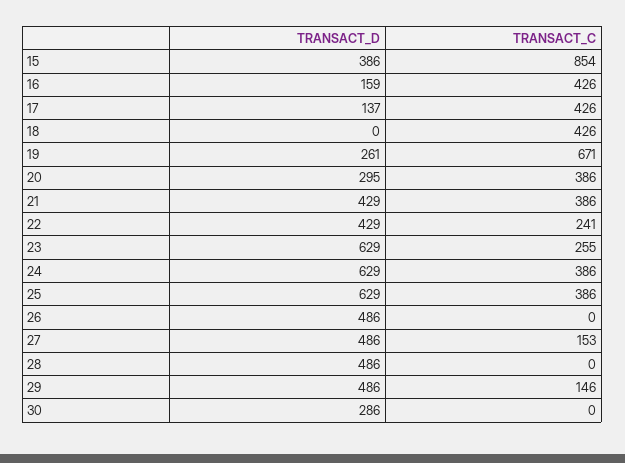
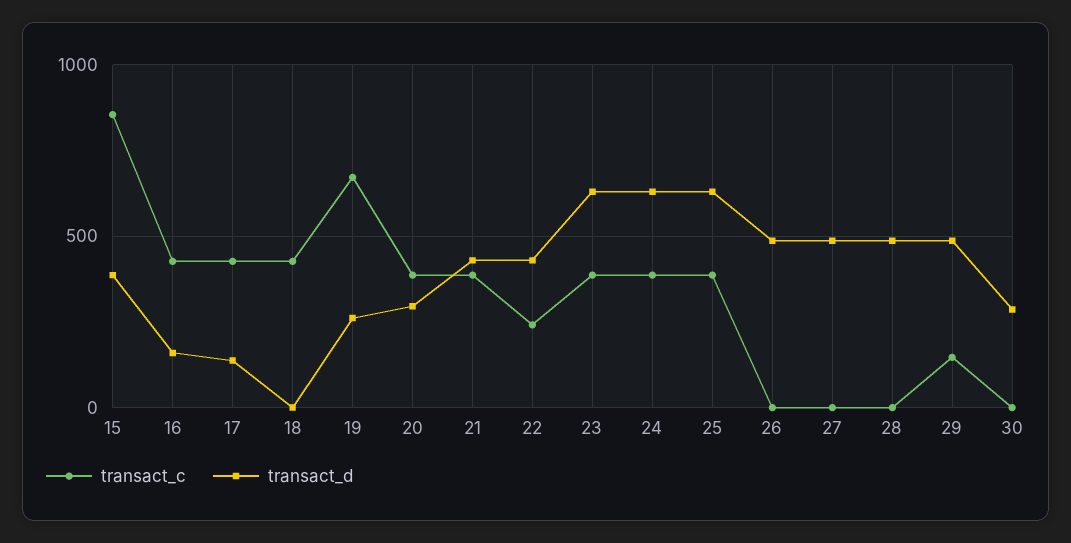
TRANSACT_C, 23: 255 -> 400
TRANSACT_C, 27: 153 -> 0

